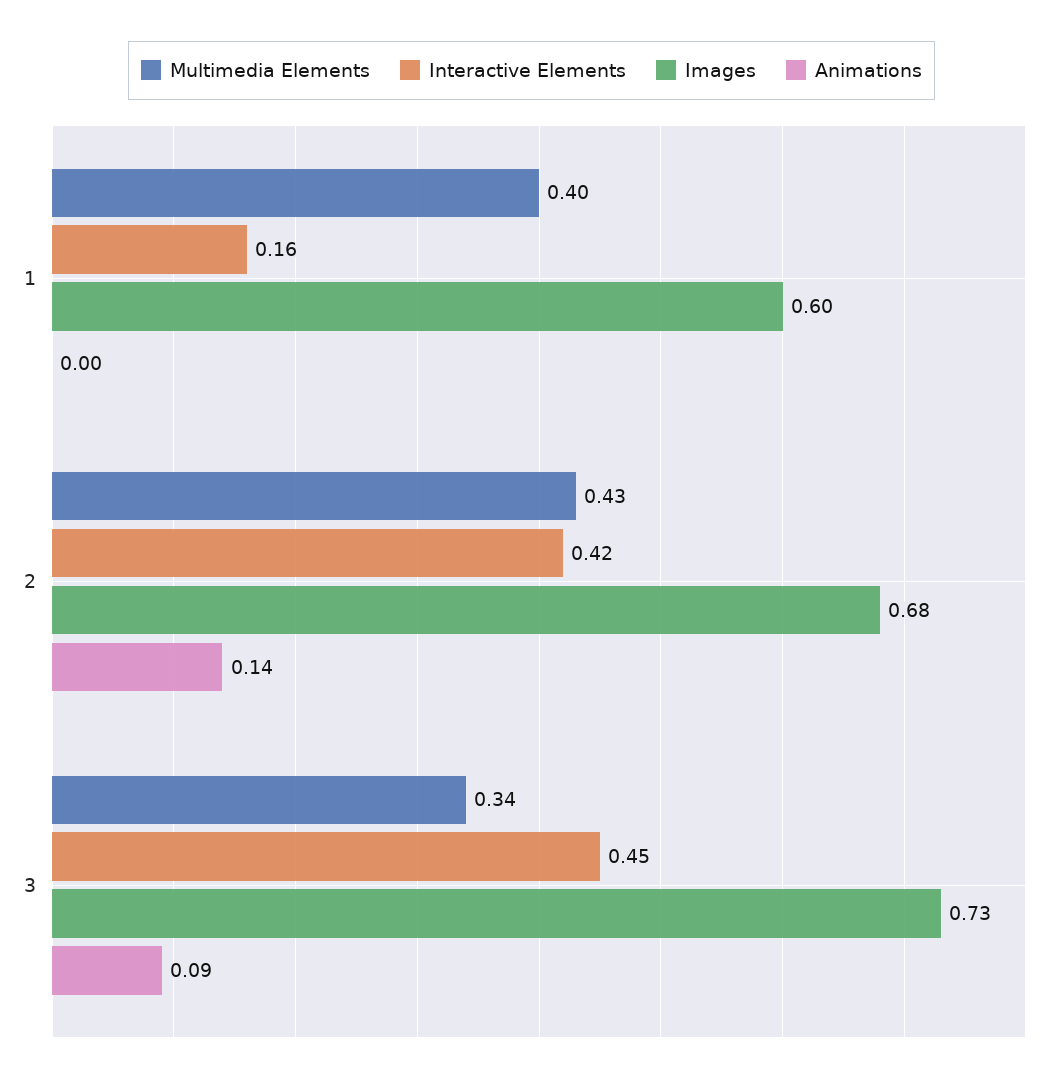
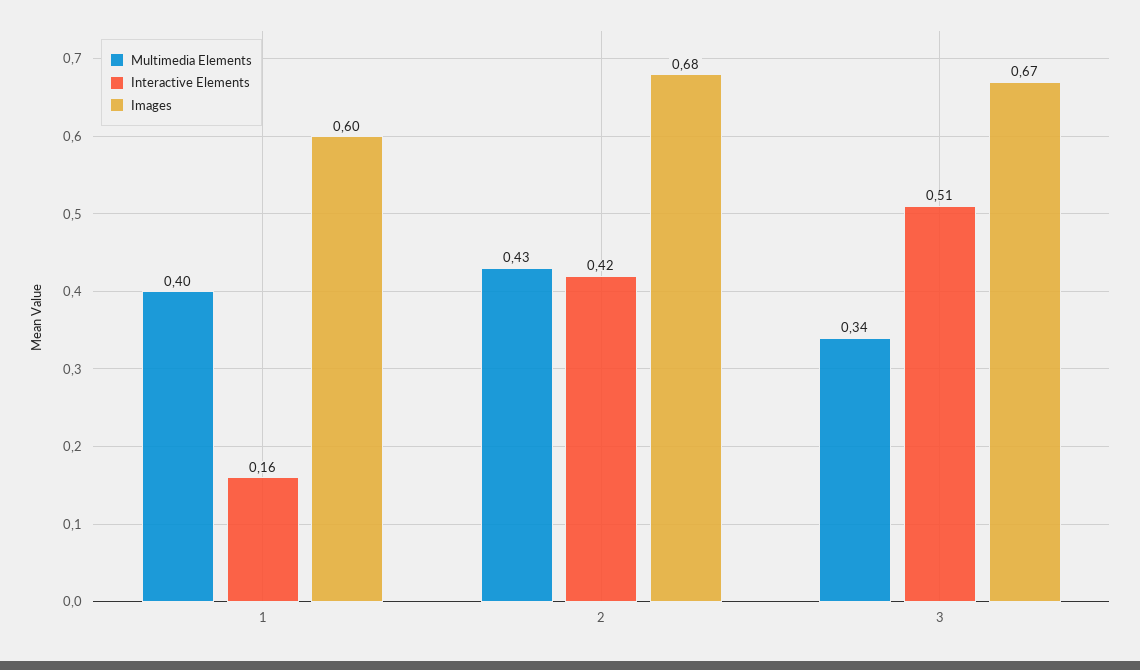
Animations, 1: 0 -> none
Animations, 2: 0.14 -> none
Interactive Elements, 3: 0.45 -> 0.51
Images, 3: 0.73 -> 0.67
Animations, 3: 0.09 -> none

